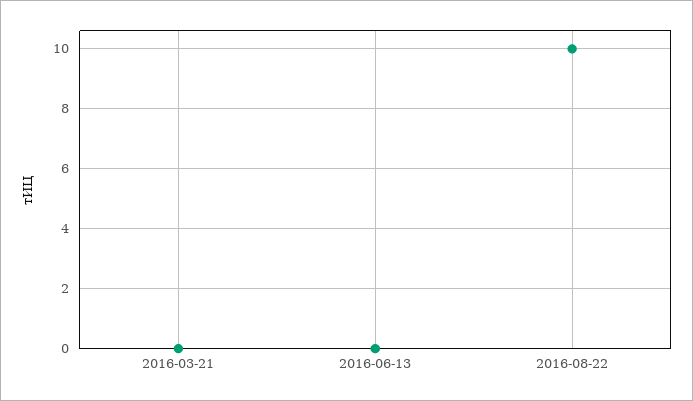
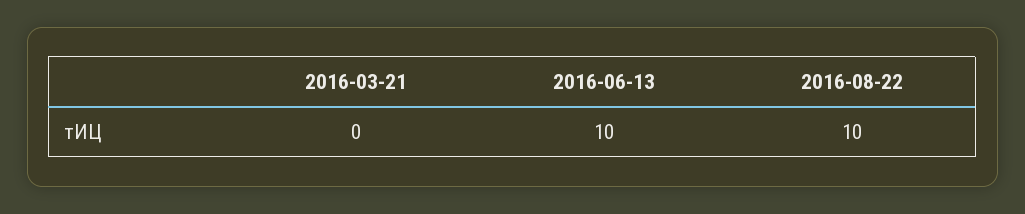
2016-06-13: 0 -> 10

